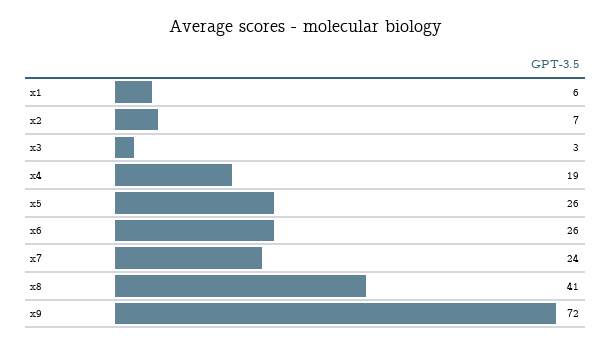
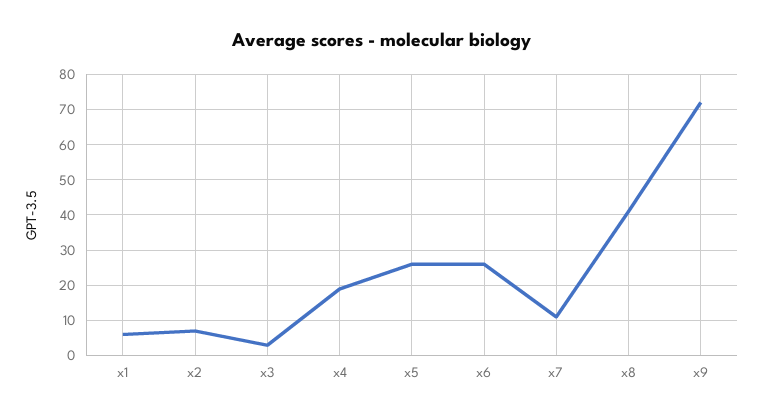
x7: 24 -> 10

